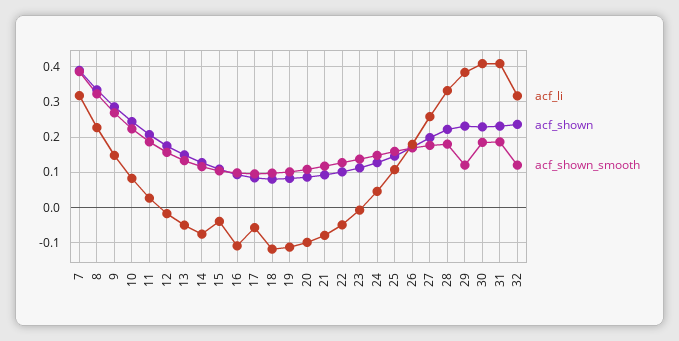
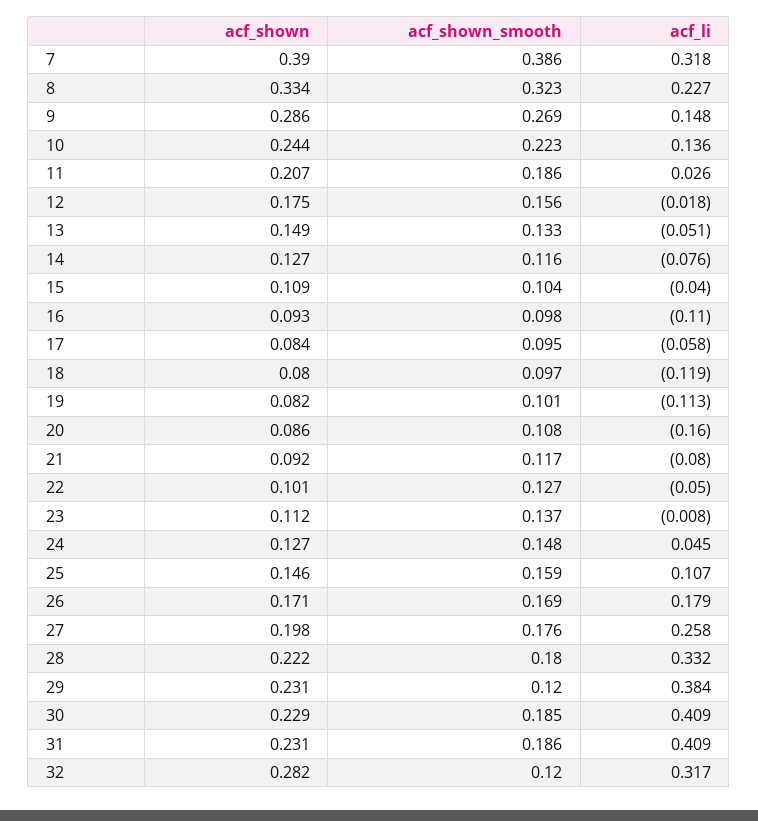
acf_li, 10: 0.08 -> 0.136
acf_li, 20: -0.1 -> -0.16
acf_shown, 32: 0.24 -> 0.282

